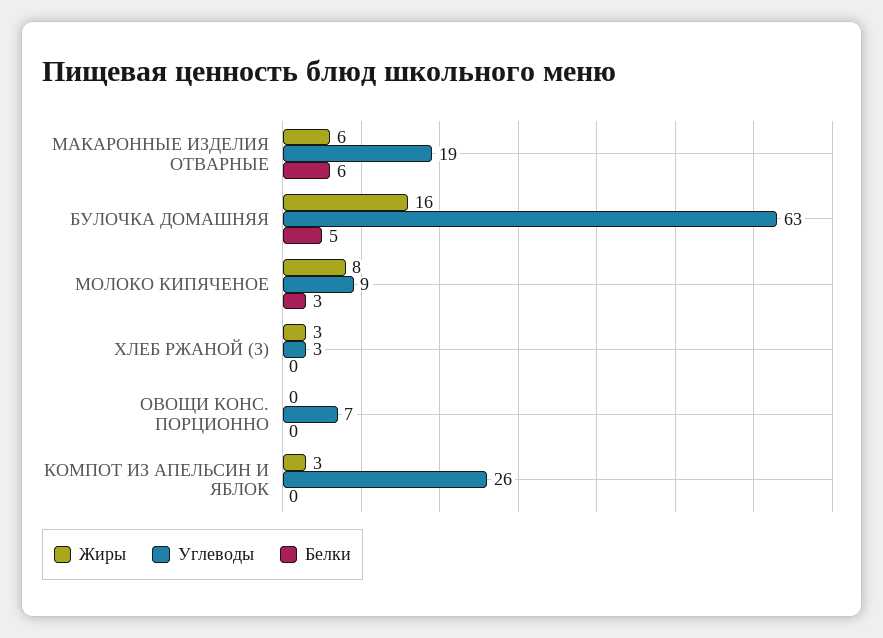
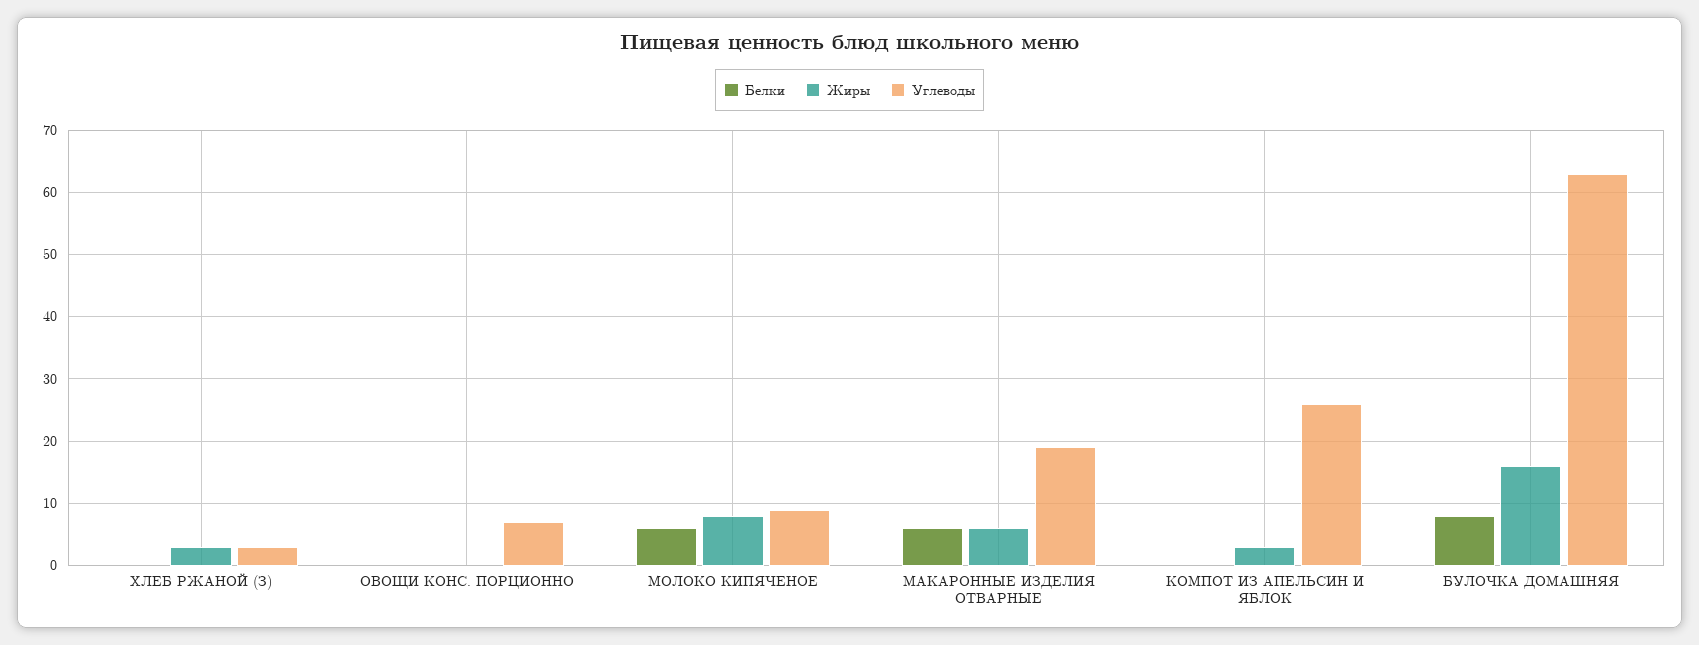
Белки, БУЛОЧКА ДОМАШНЯЯ: 5 -> 8
Белки, МОЛОКО КИПЯЧЕНОЕ: 3 -> 6

